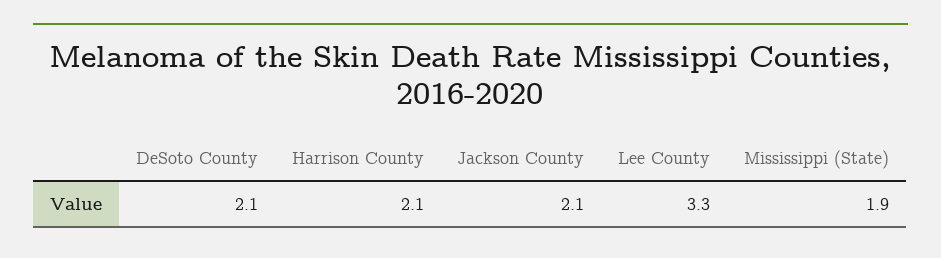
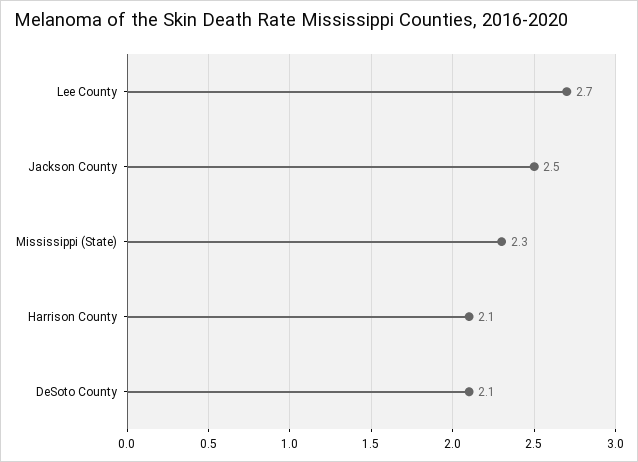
Jackson County: 2.1 -> 2.5
Lee County: 3.3 -> 2.7
Mississippi (State): 1.9 -> 2.3

